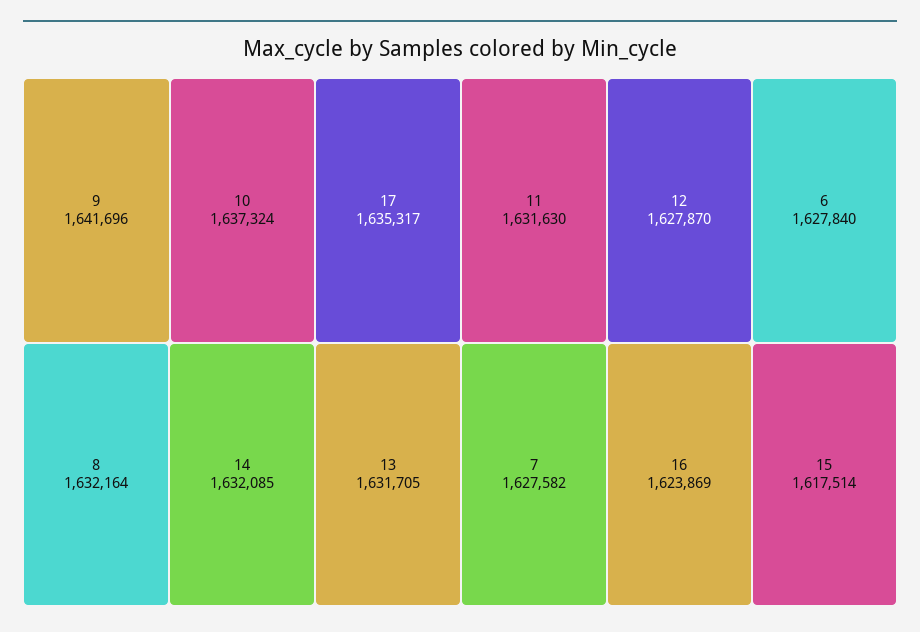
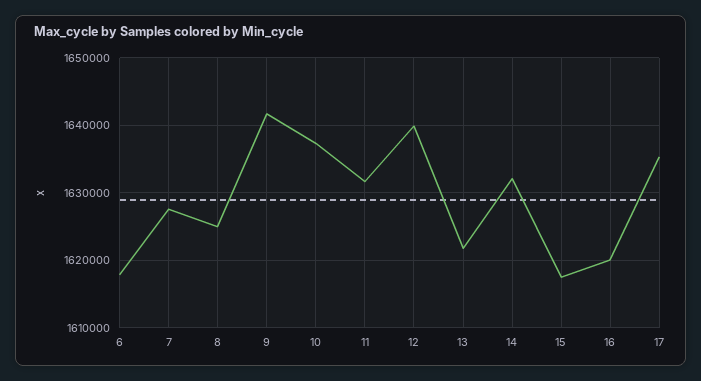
8: 1632164 -> 1625000
13: 1631705 -> 1622000
12: 1627870 -> 1640000
6: 1627840 -> 1618000
16: 1623869 -> 1620000

